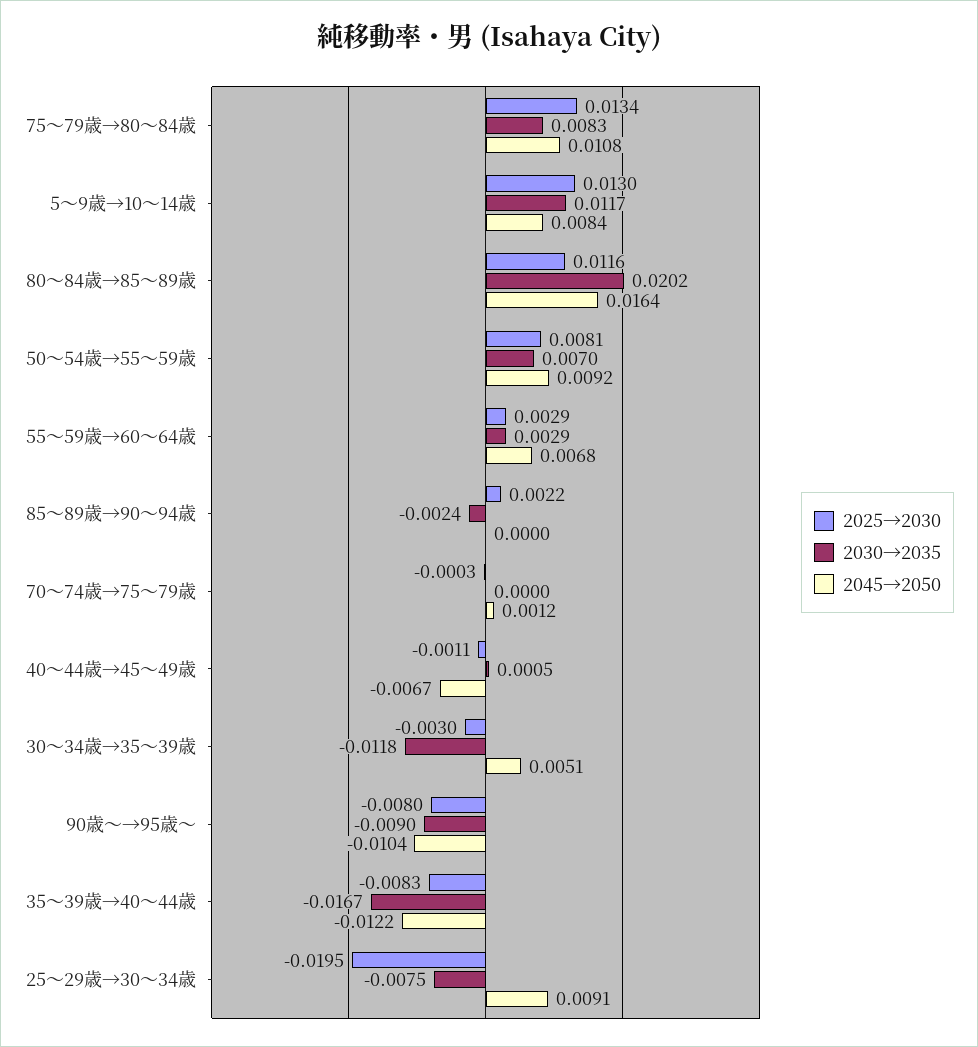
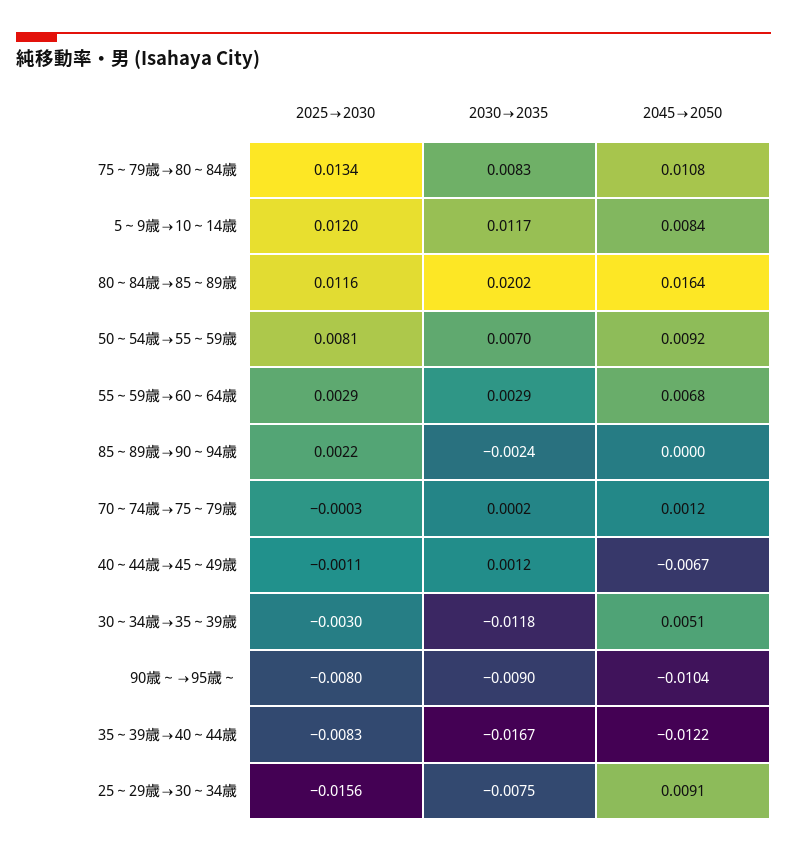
2025→2030, 5～9歳→10～14歳: 0.013 -> 0.012
2030→2035, 70～74歳→75～79歳: 0 -> 0.0002
2030→2035, 40～44歳→45～49歳: 0.0005 -> 0.0012
2025→2030, 25～29歳→30～34歳: -0.0195 -> -0.0156

